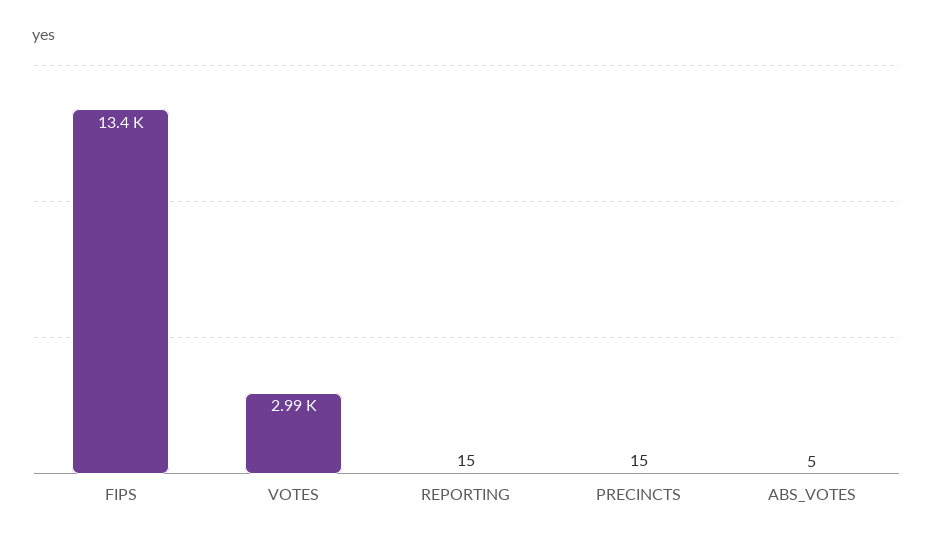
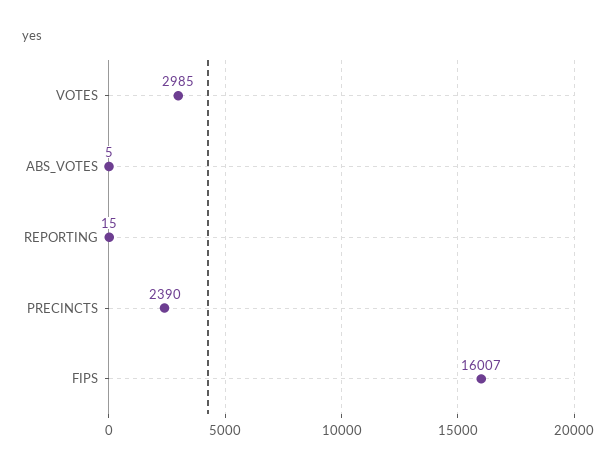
FIPS: 13400 -> 16007
PRECINCTS: 15 -> 2390

